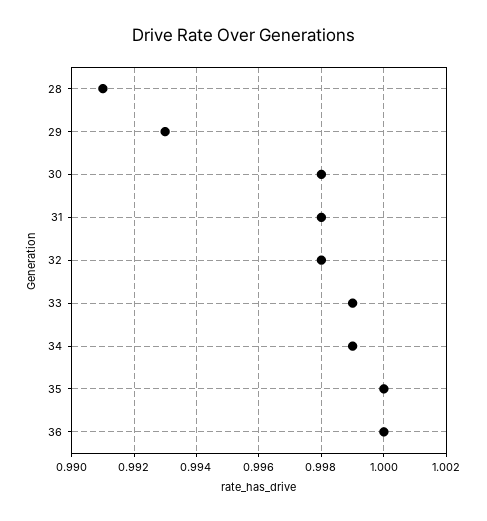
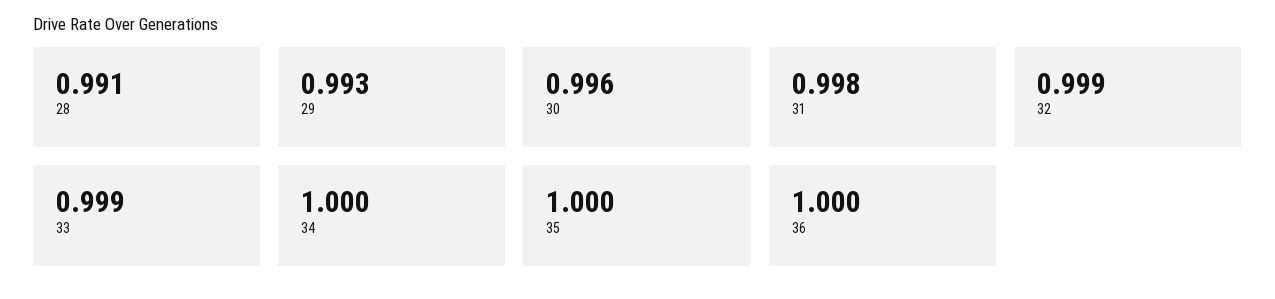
30: 0.998 -> 0.996
32: 0.998 -> 0.999
34: 0.999 -> 1

